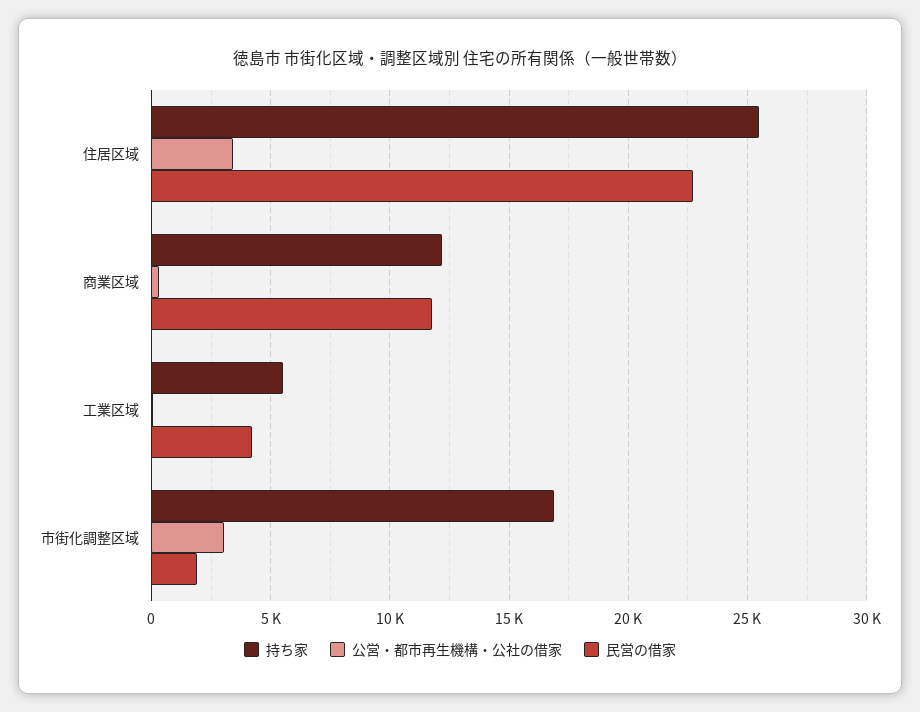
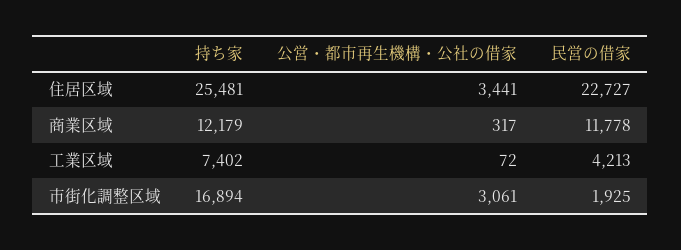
持ち家, 工業区域: 5500 -> 7402

